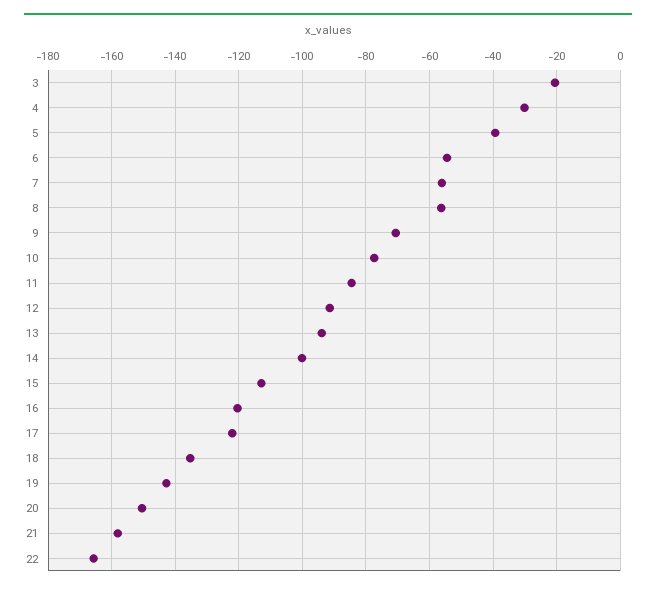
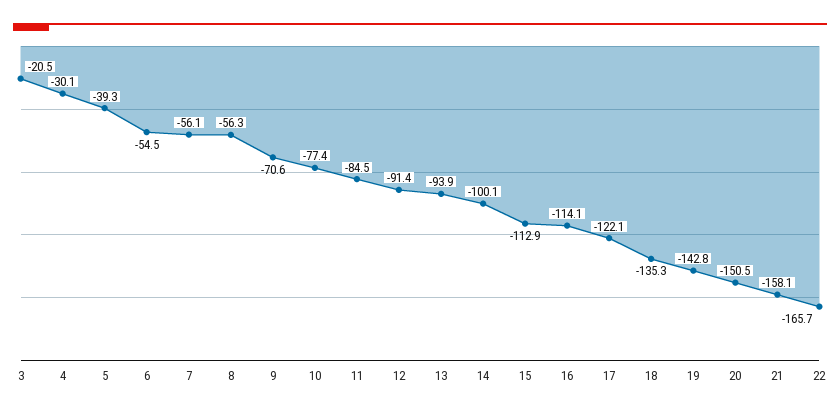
16: -120 -> -114.1

